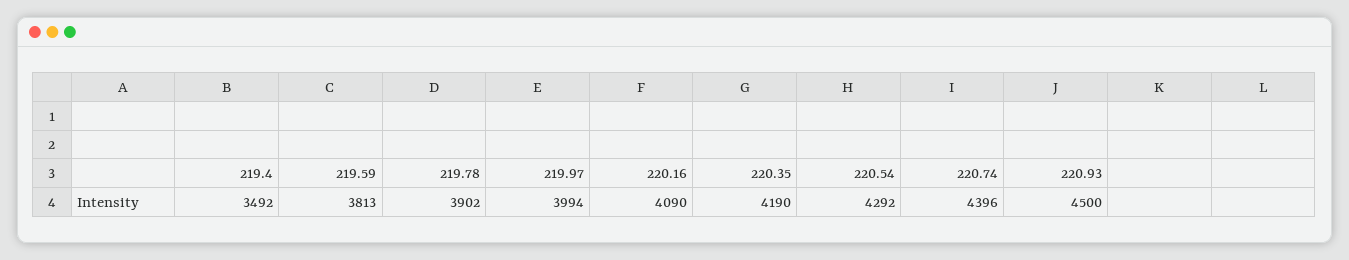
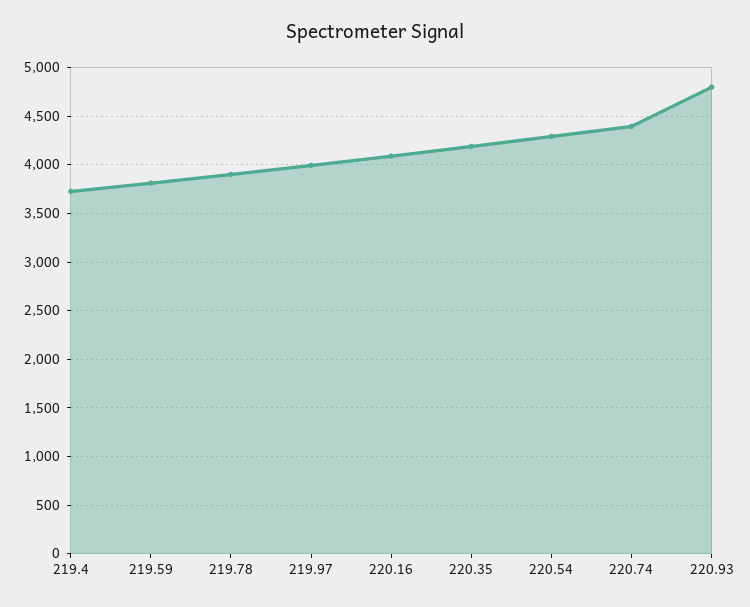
219.4: 3492 -> 3700
220.93: 4500 -> 4800

